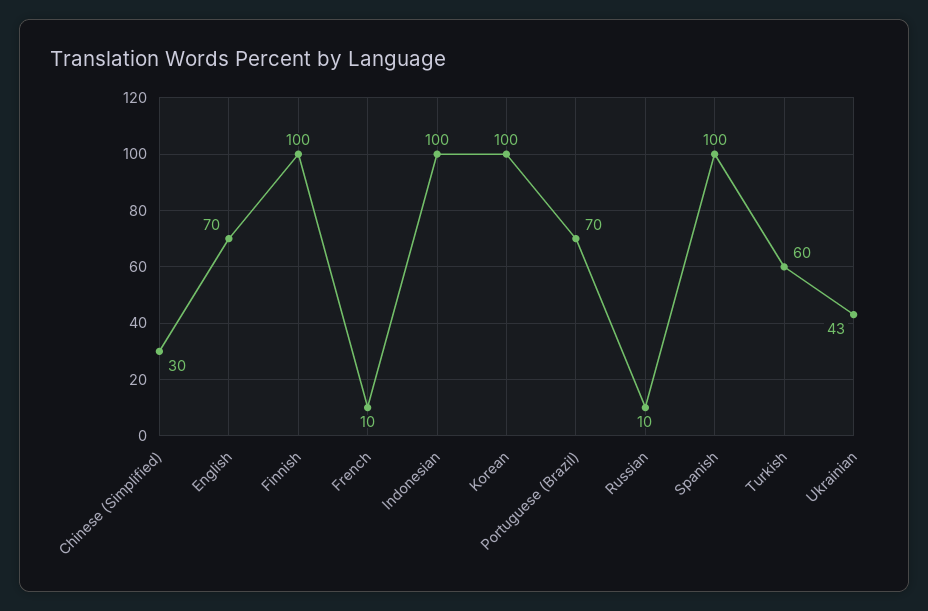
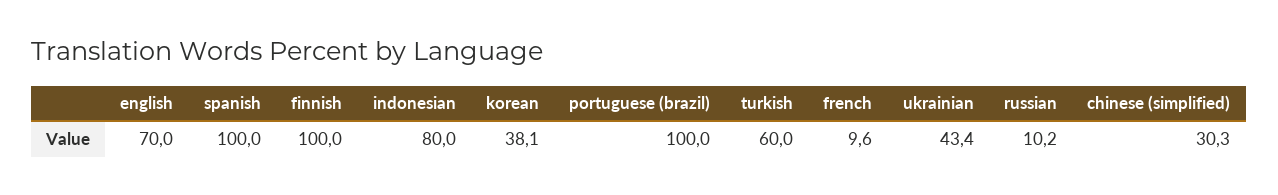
Indonesian: 100 -> 80
Korean: 100 -> 38.1
Portuguese (Brazil): 70 -> 100

